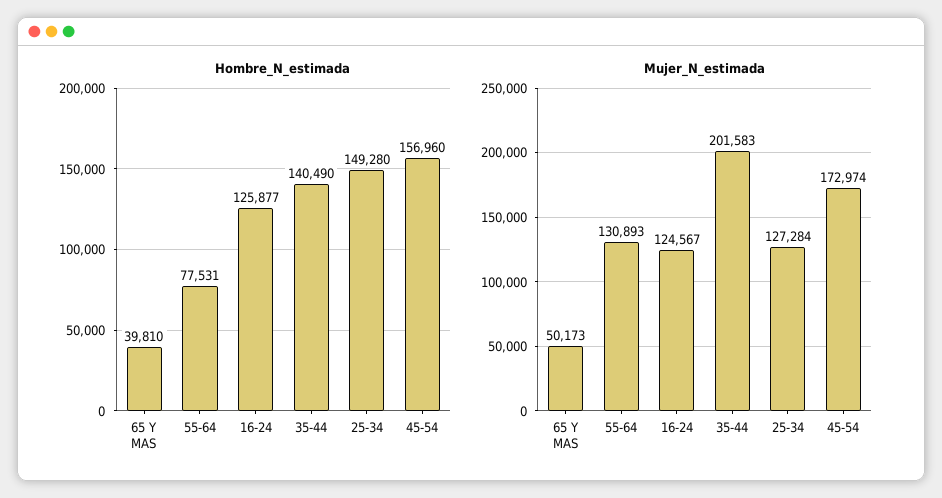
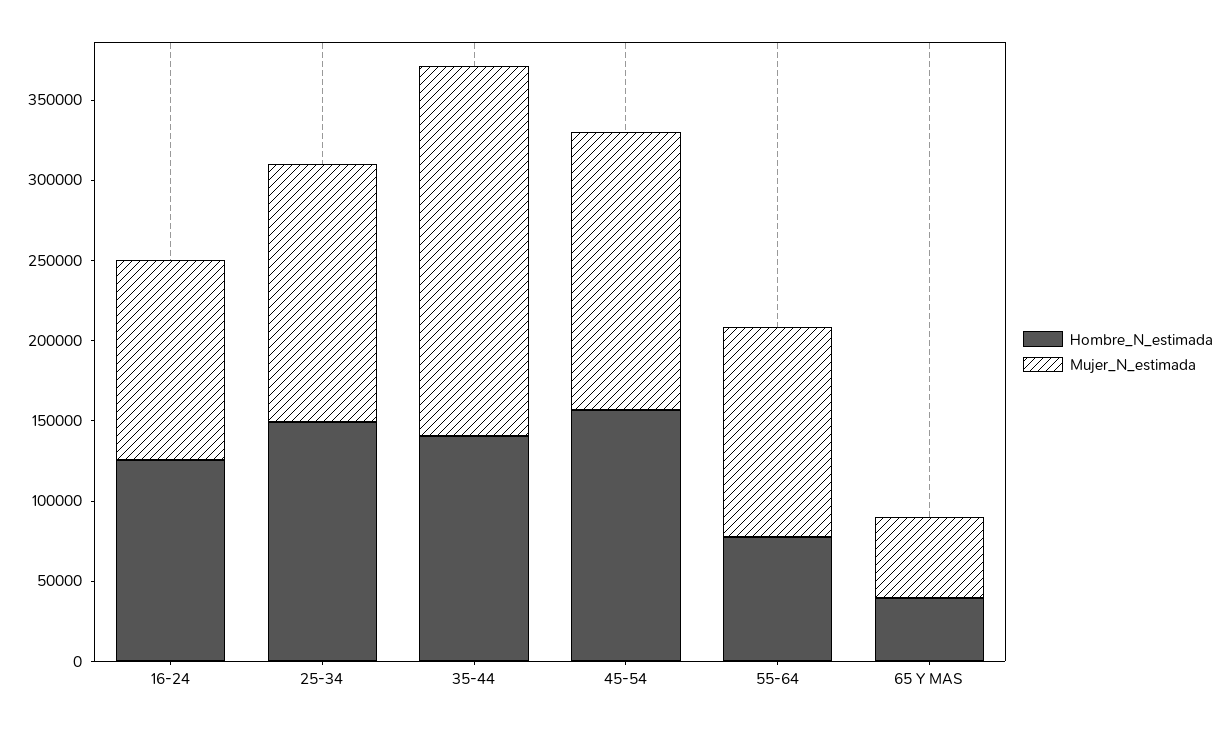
Mujer_N_estimada, 35-44: 201583 -> 230000
Mujer_N_estimada, 25-34: 127284 -> 160000

